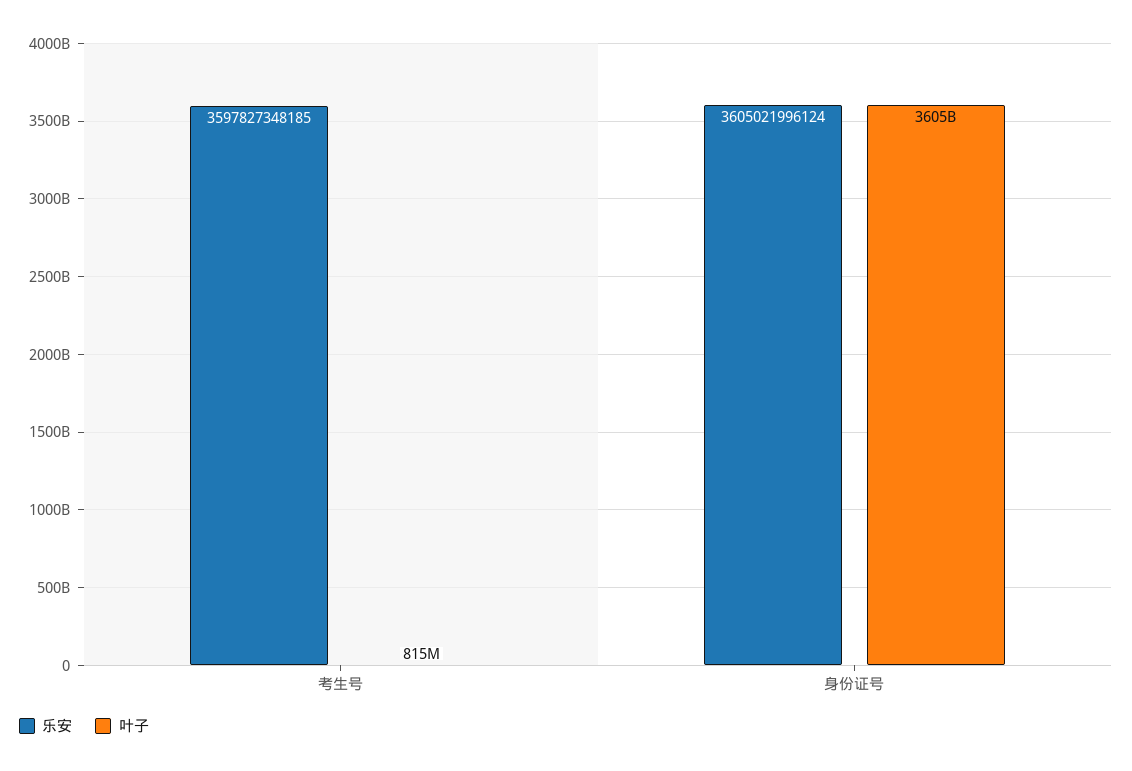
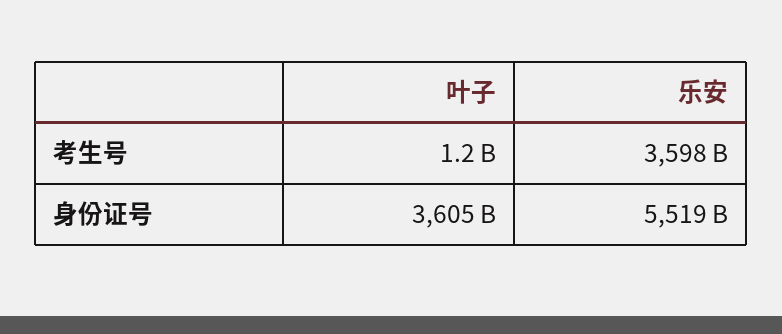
叶子, 考生号: 815000000 -> 1200000000
乐安, 身份证号: 3605021996124 -> 5519000000000

